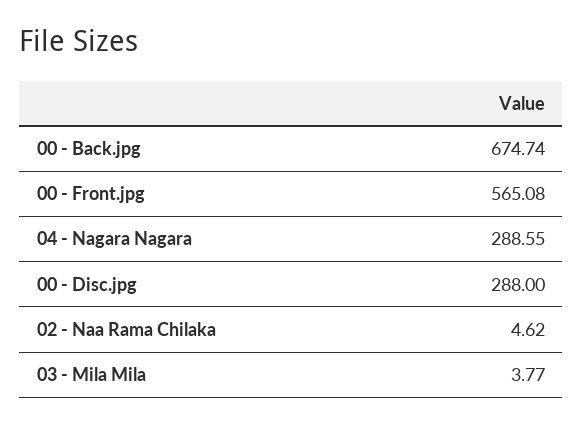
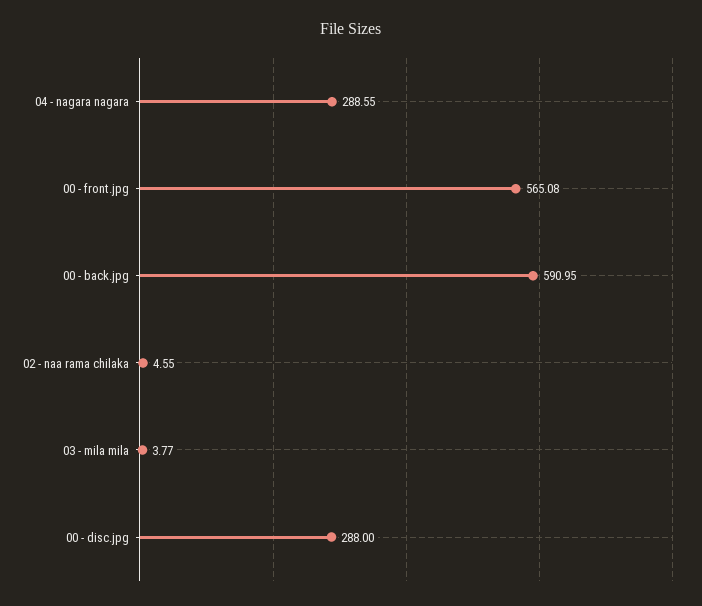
00 - Back.jpg: 674.74 -> 590.95
02 - Naa Rama Chilaka: 4.62 -> 4.55

